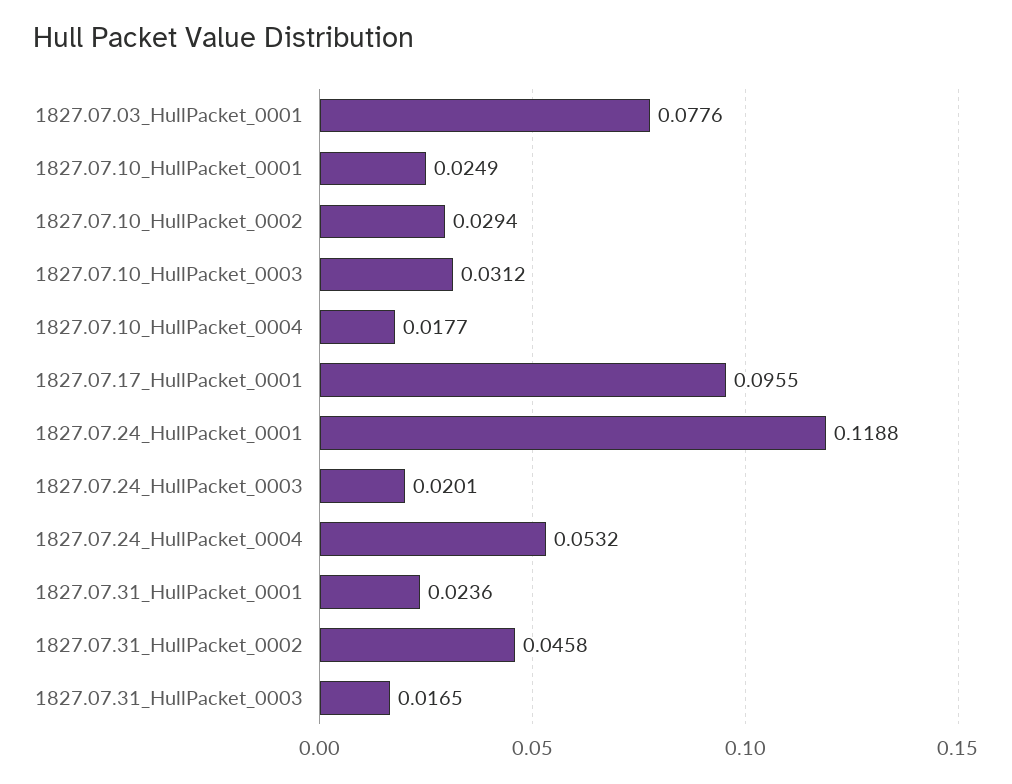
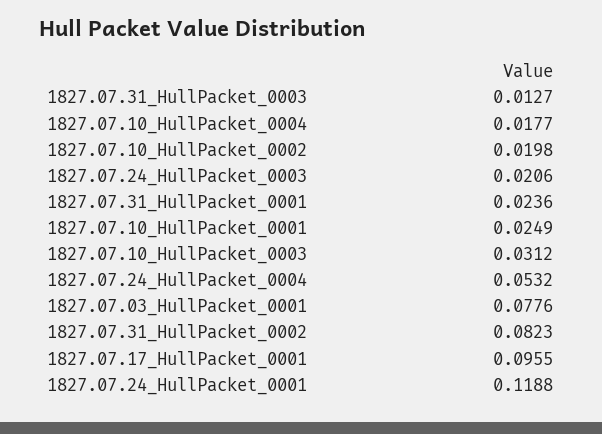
1827.07.10_HullPacket_0002: 0.0294 -> 0.0198
1827.07.24_HullPacket_0003: 0.0201 -> 0.0206
1827.07.31_HullPacket_0002: 0.0458 -> 0.0823
1827.07.31_HullPacket_0003: 0.0165 -> 0.0127

